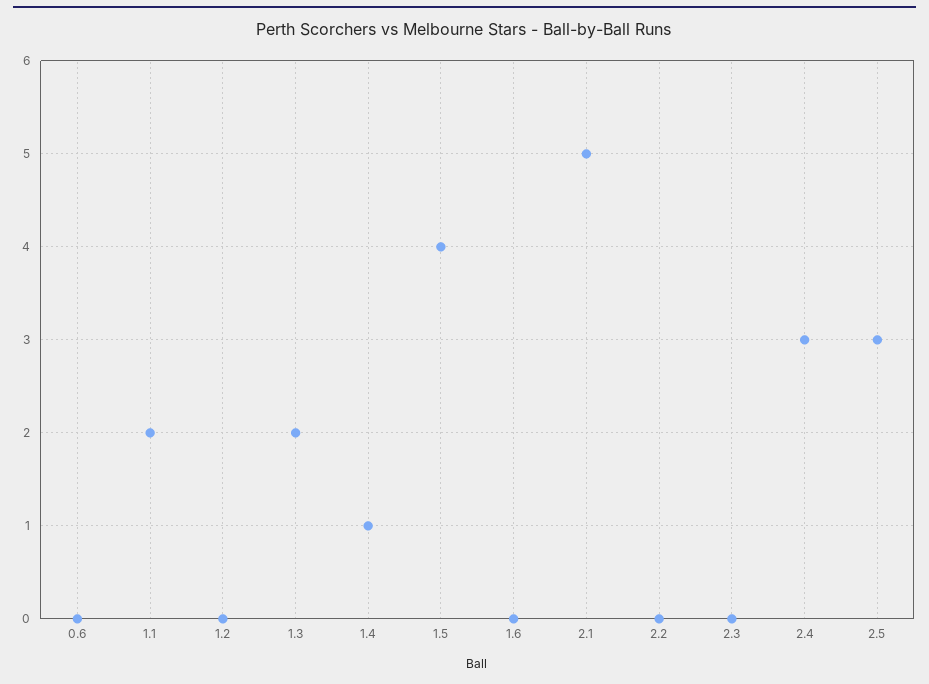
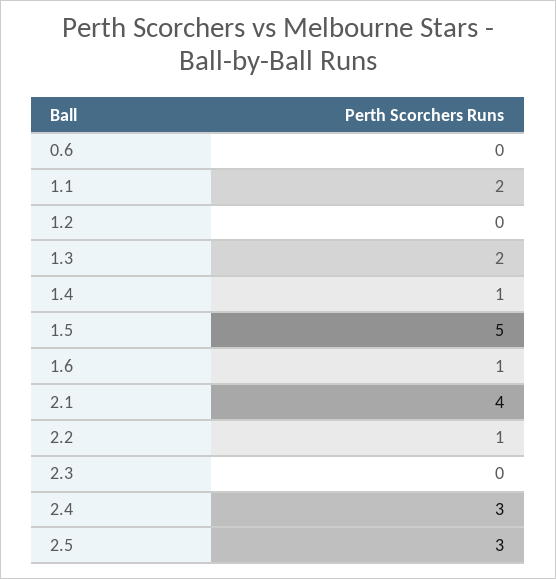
1.5: 4 -> 5
1.6: 0 -> 1
2.1: 5 -> 4
2.2: 0 -> 1

